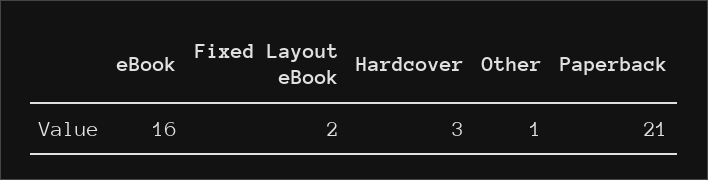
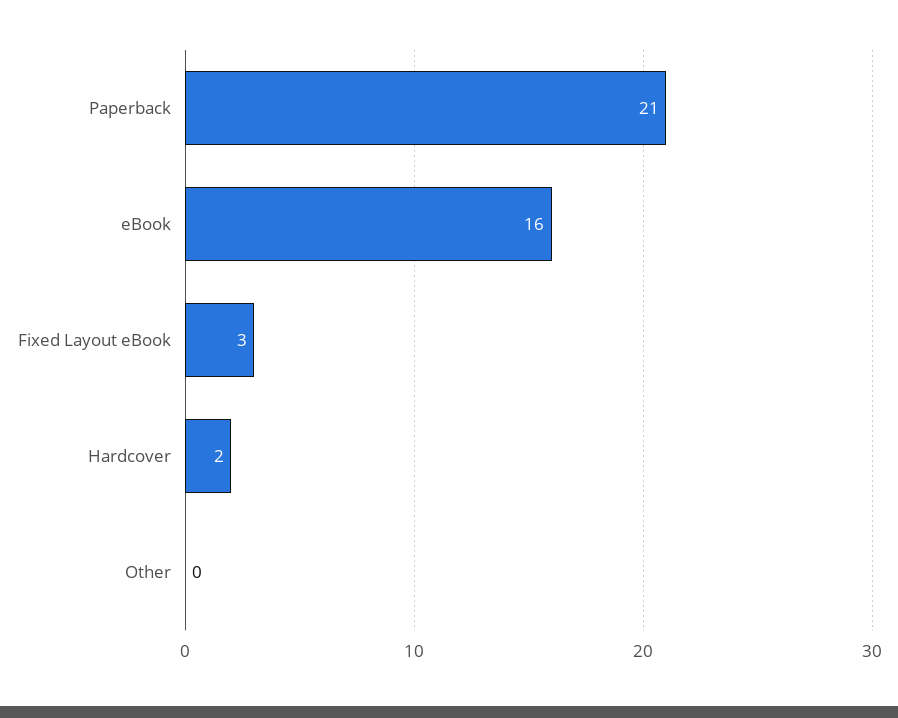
Fixed Layout eBook: 2 -> 3
Hardcover: 3 -> 2
Other: 1 -> 0

